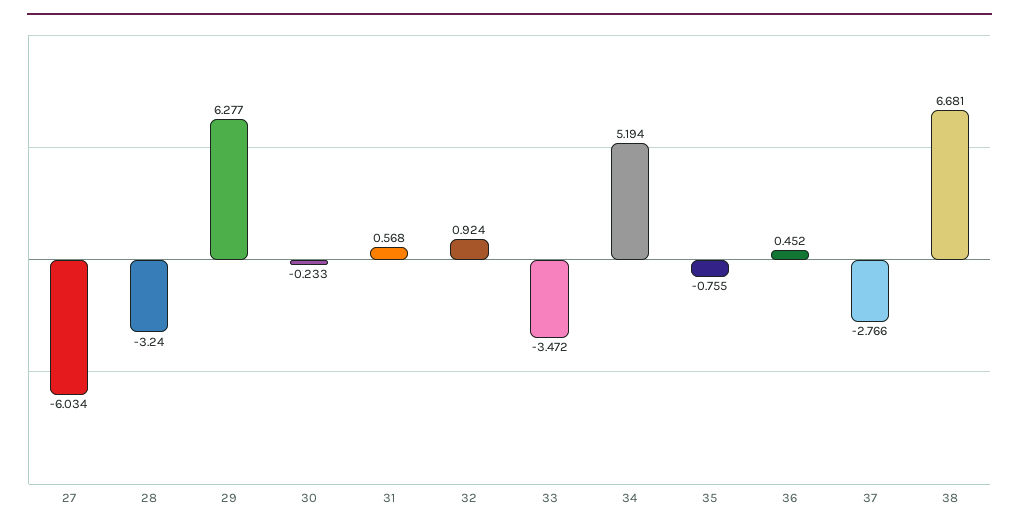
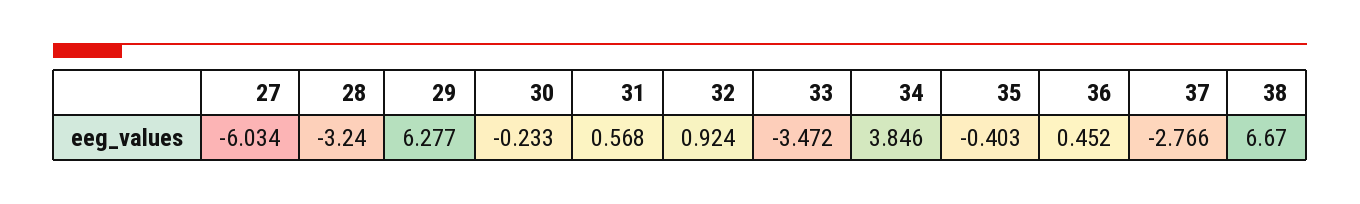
34: 5.194 -> 3.846
35: -0.755 -> -0.403
38: 6.681 -> 6.67

